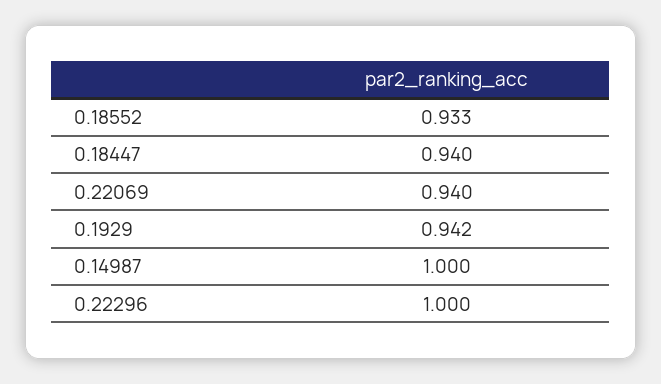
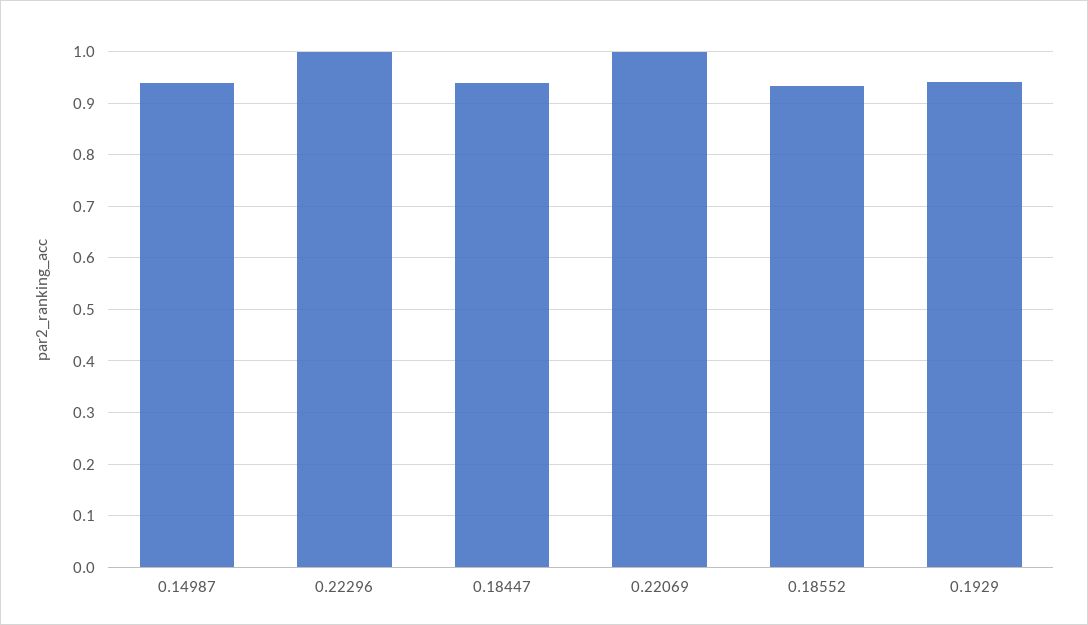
0.22069: 0.94 -> 1
0.14987: 1 -> 0.94

